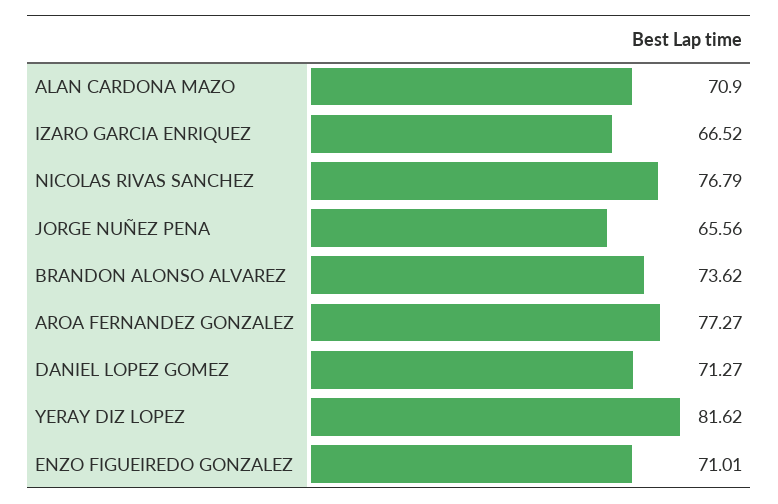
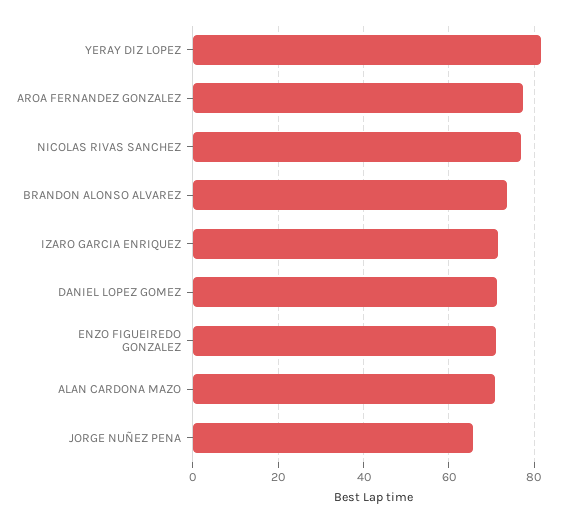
IZARO GARCIA ENRIQUEZ: 66.52 -> 72

